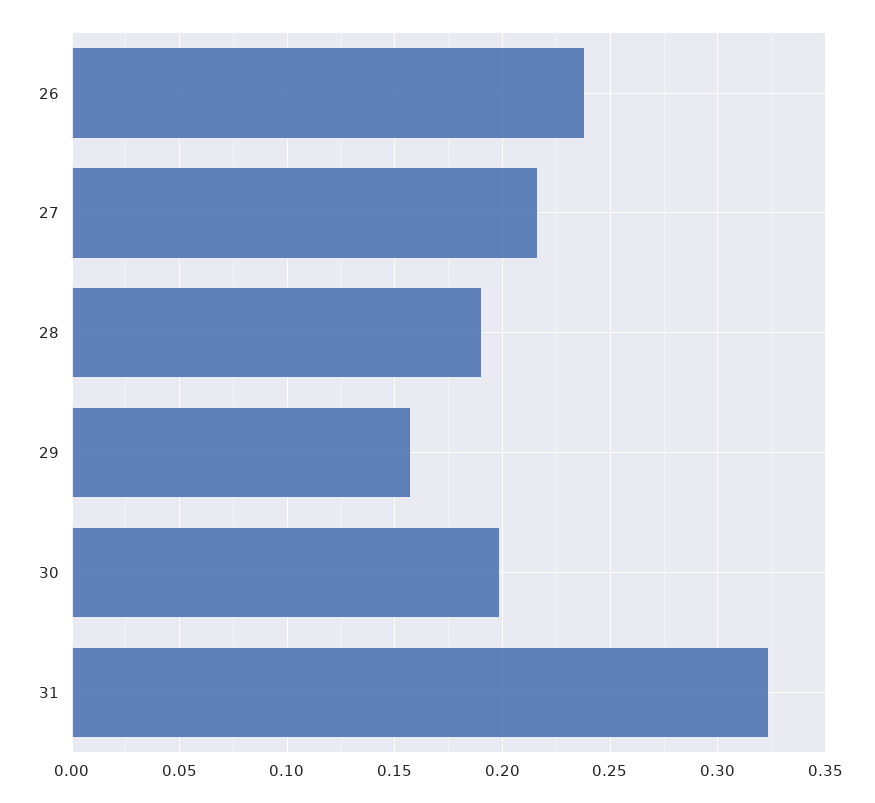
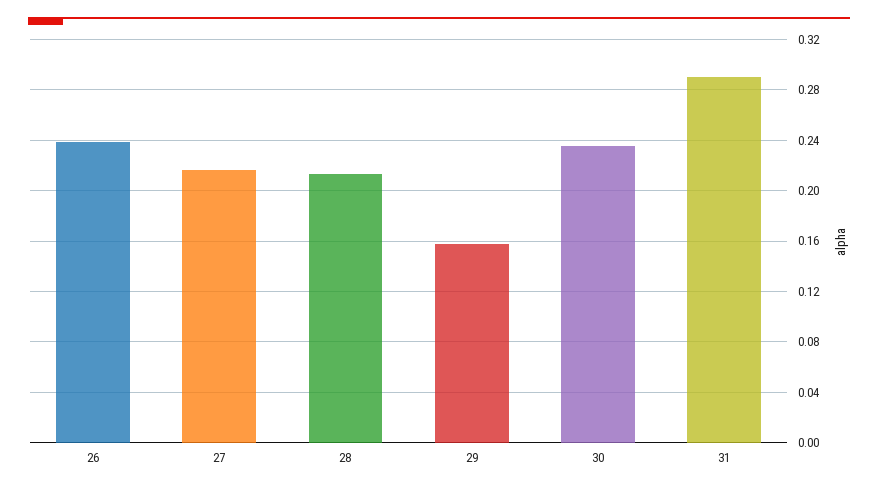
28: 0.19 -> 0.215
30: 0.2 -> 0.235
31: 0.325 -> 0.29

